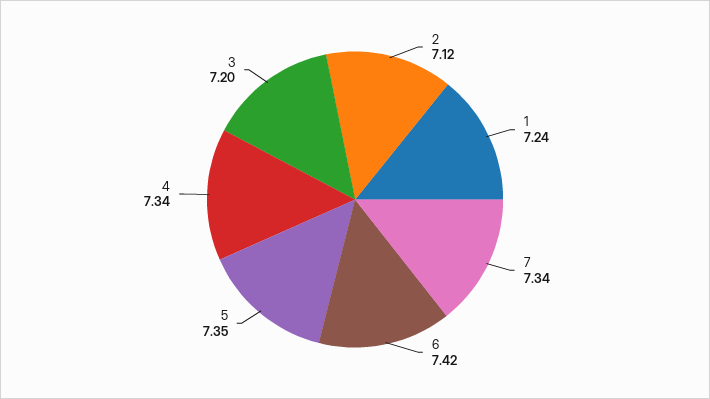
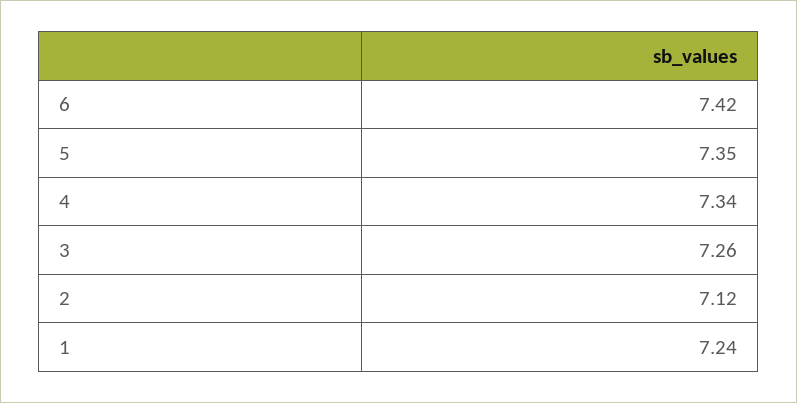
7: 7.34 -> none
3: 7.2 -> 7.26

